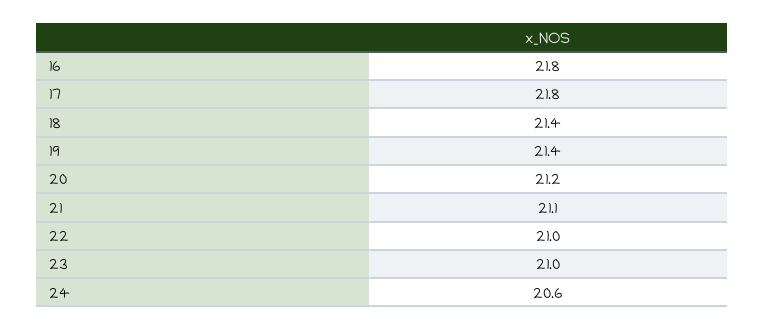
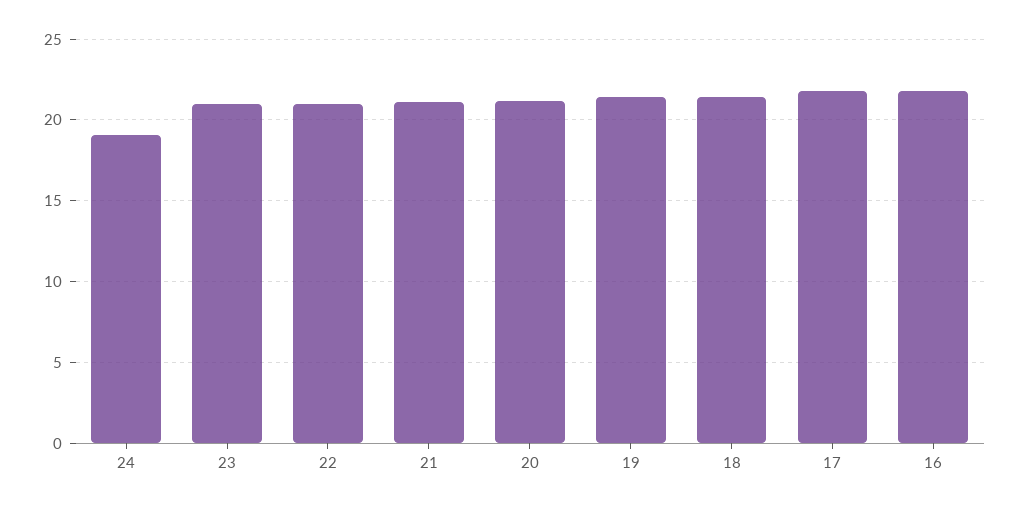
24: 20.6 -> 19

